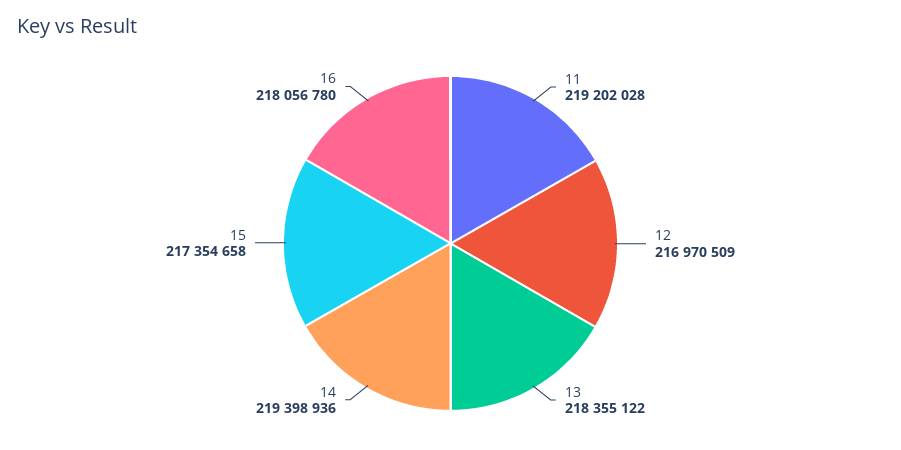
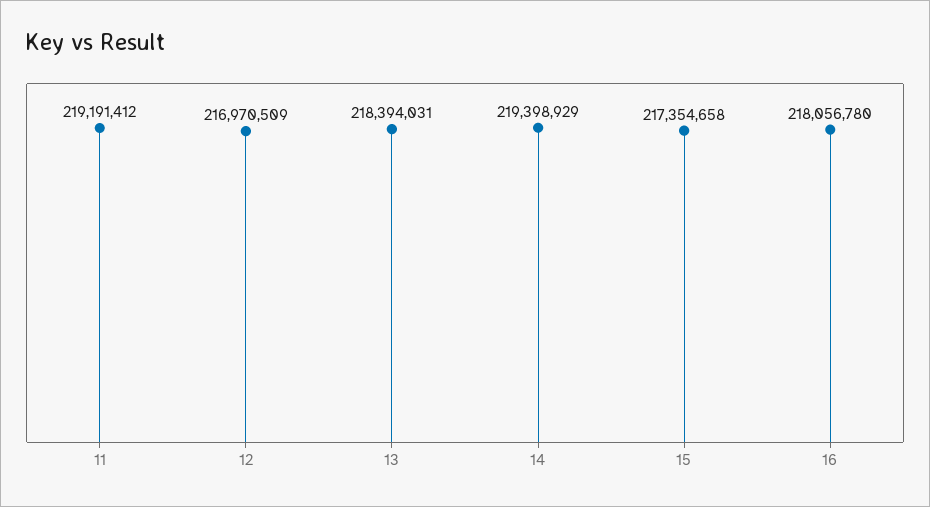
11: 219202028 -> 219191412
13: 218355122 -> 218394031
14: 219398936 -> 219398929

